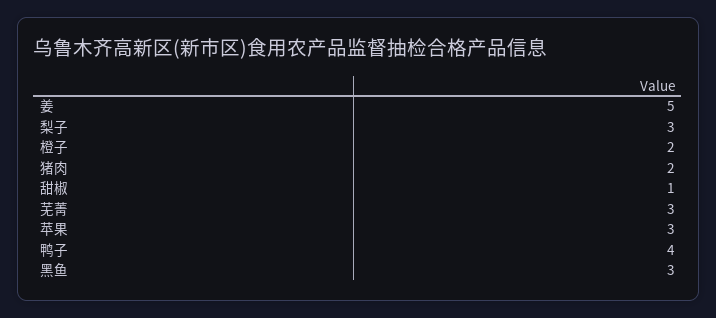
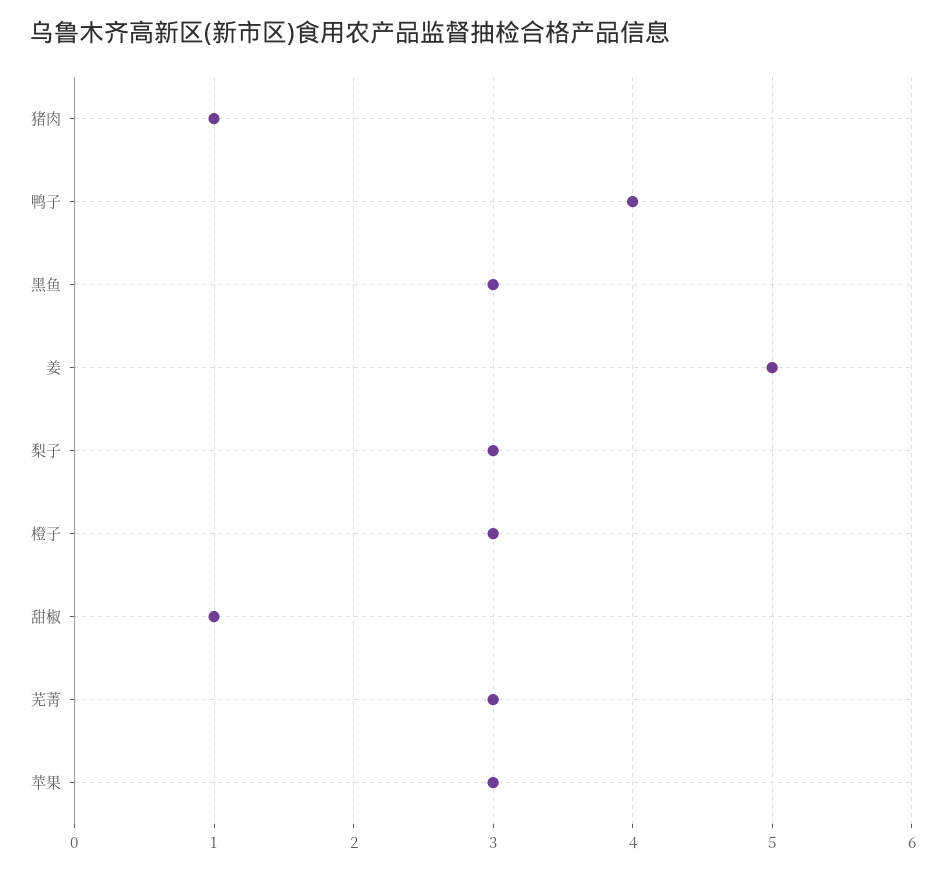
橙子: 2 -> 3
猪肉: 2 -> 1

